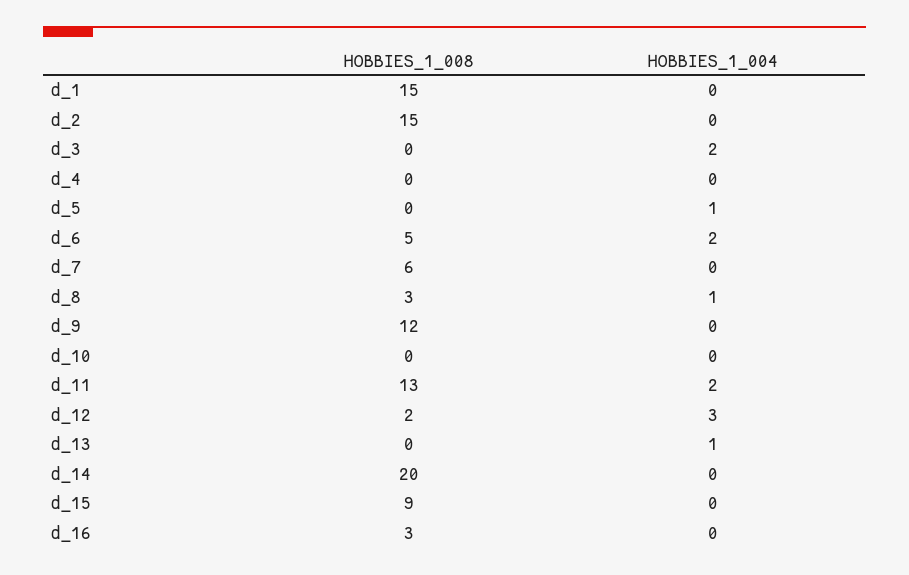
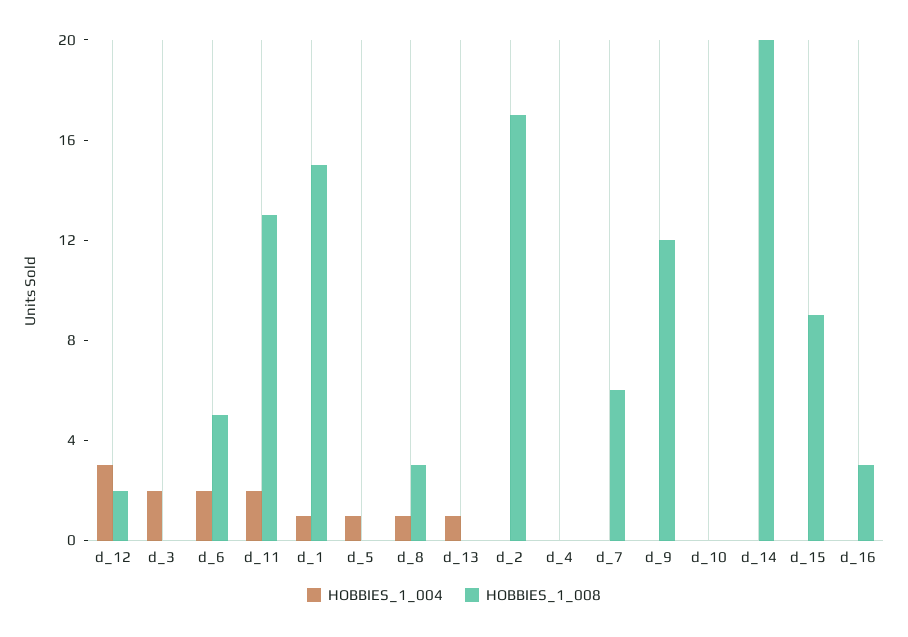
HOBBIES_1_004, d_1: 0 -> 1
HOBBIES_1_008, d_2: 15 -> 17

